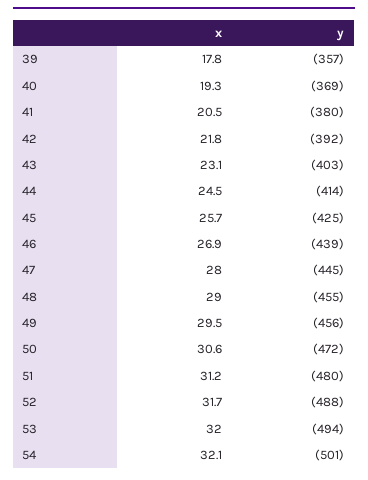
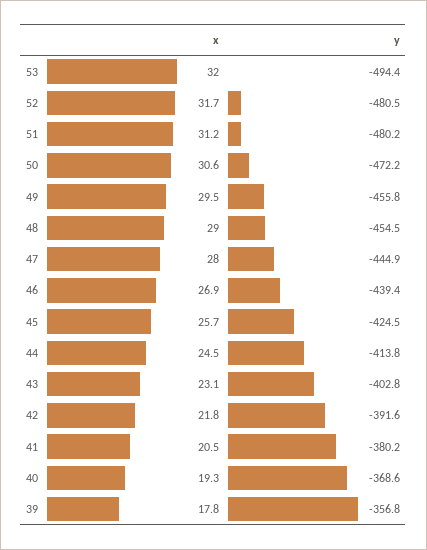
y, 52: -488 -> -480.5
x, 54: 32.1 -> none
y, 54: -501 -> none

